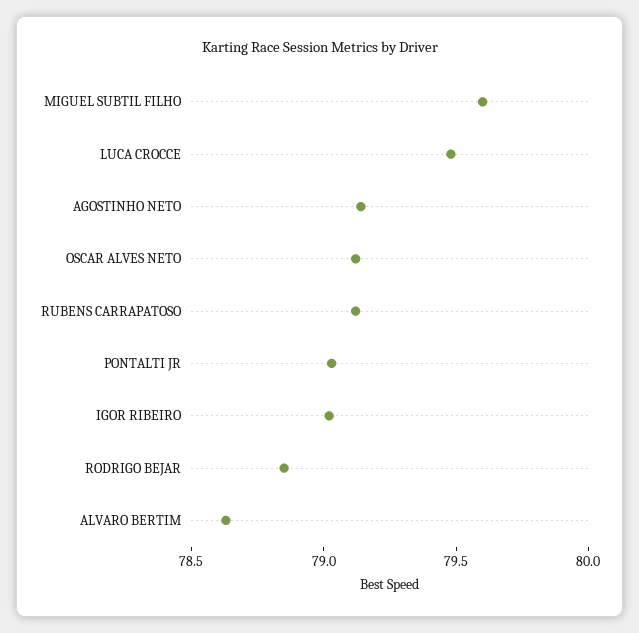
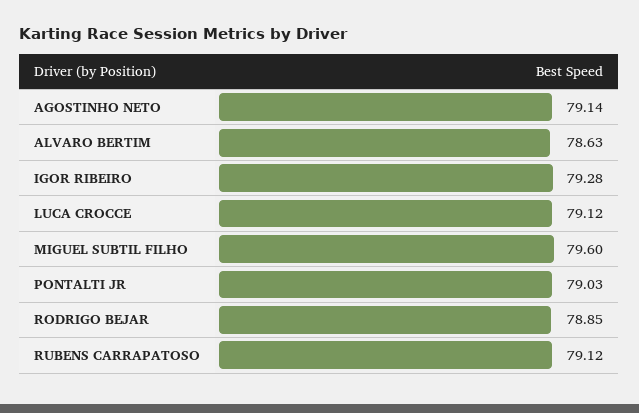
LUCA CROCCE: 79.5 -> 79.12
OSCAR ALVES NETO: 79.1 -> none
IGOR RIBEIRO: 79 -> 79.28

